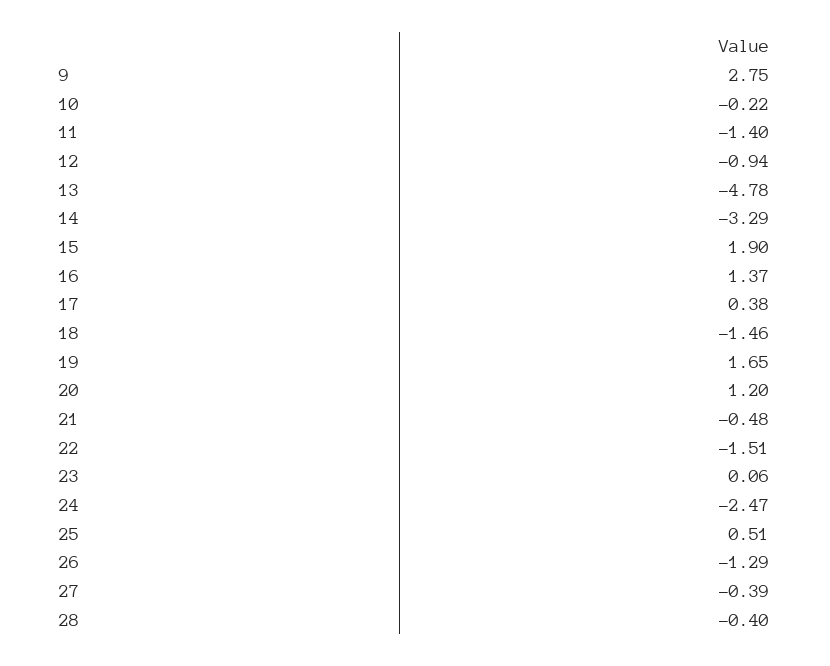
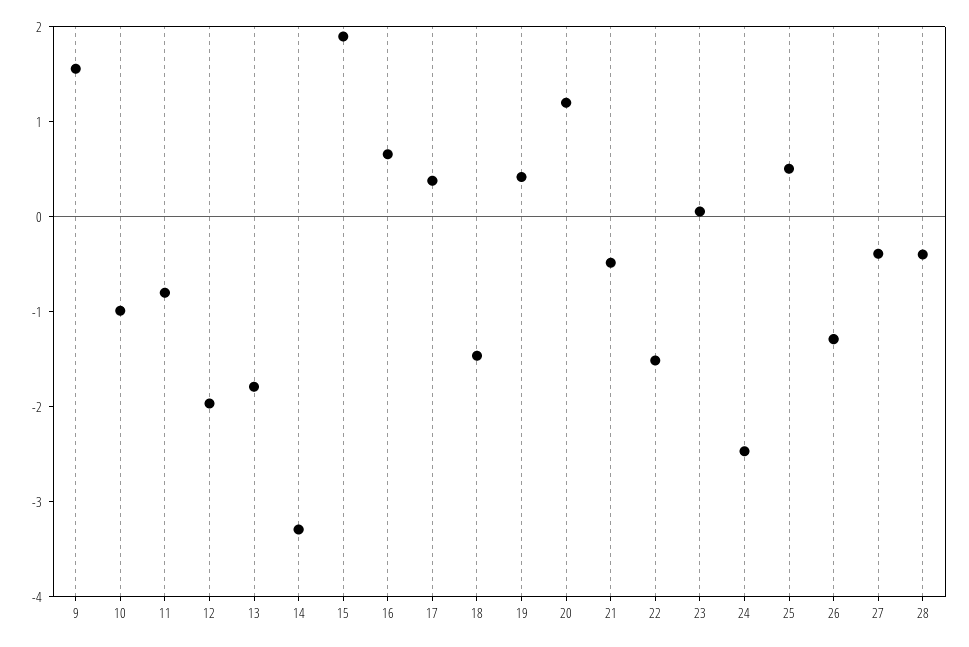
9: 2.75 -> 1.6
10: -0.22 -> -1
11: -1.4 -> -0.8
12: -0.94 -> -2
13: -4.78 -> -1.8
16: 1.37 -> 0.6
19: 1.65 -> 0.4

